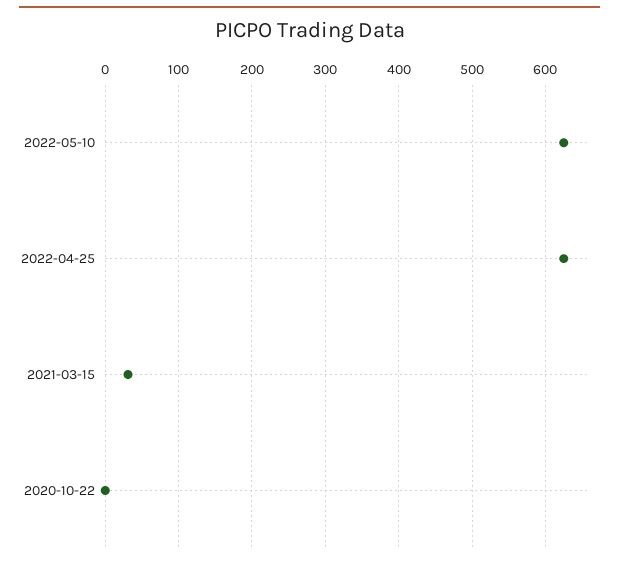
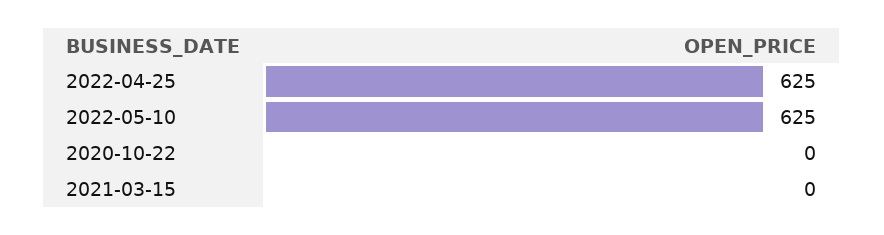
2021-03-15: 30 -> 0

